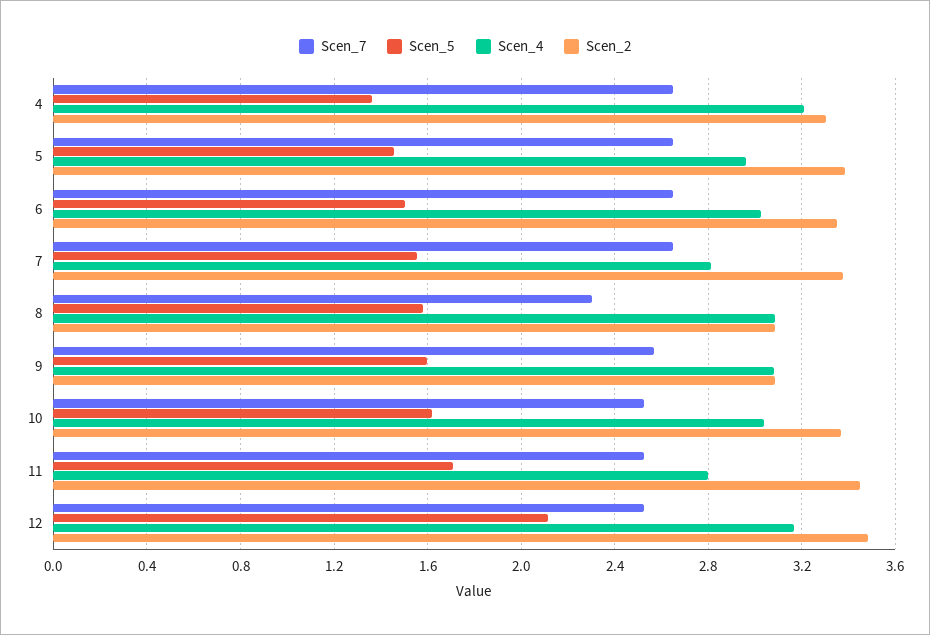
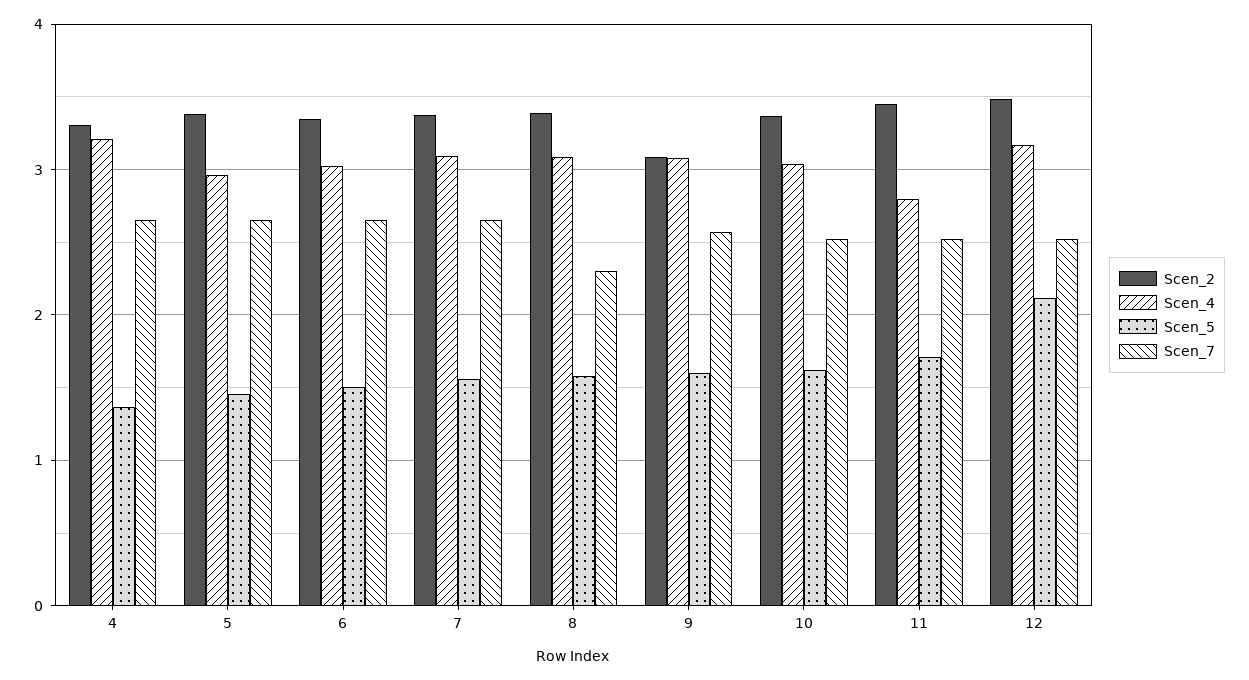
Scen_4, 7: 2.8 -> 3.1
Scen_2, 8: 3.1 -> 3.4

